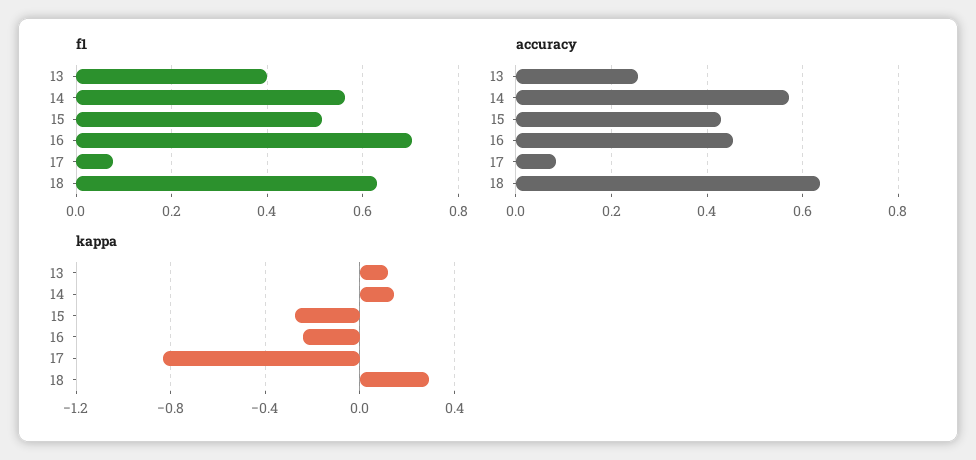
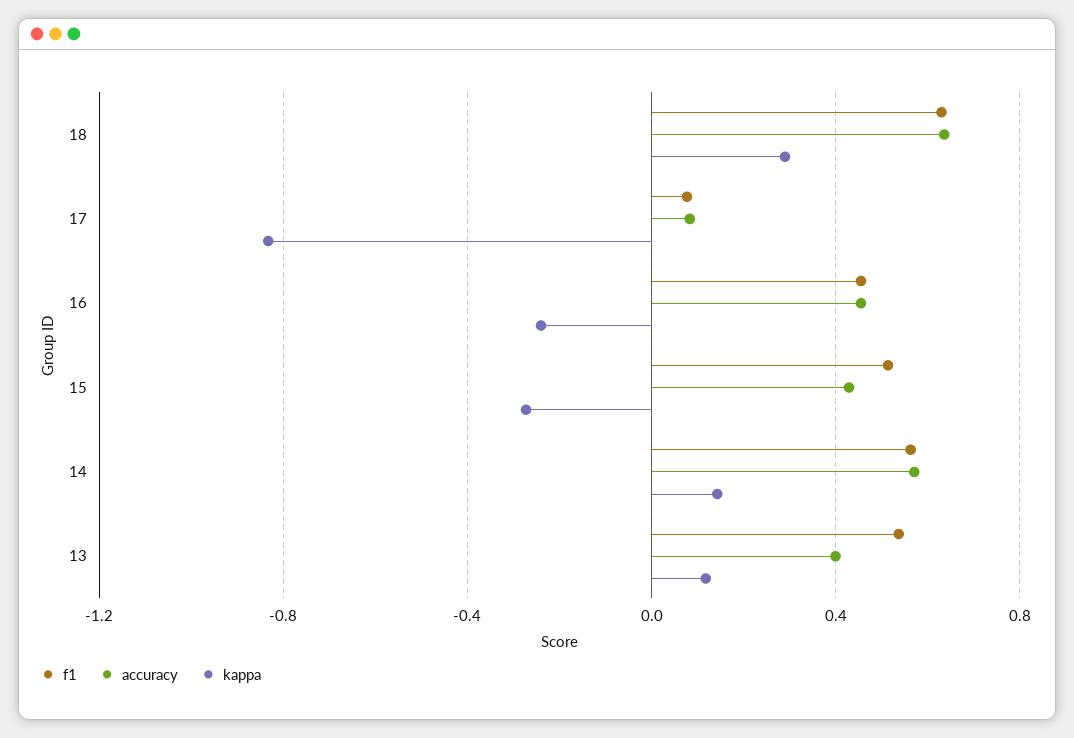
f1, 13: 0.4 -> 0.55
f1, 16: 0.7 -> 0.45
accuracy, 13: 0.26 -> 0.4

